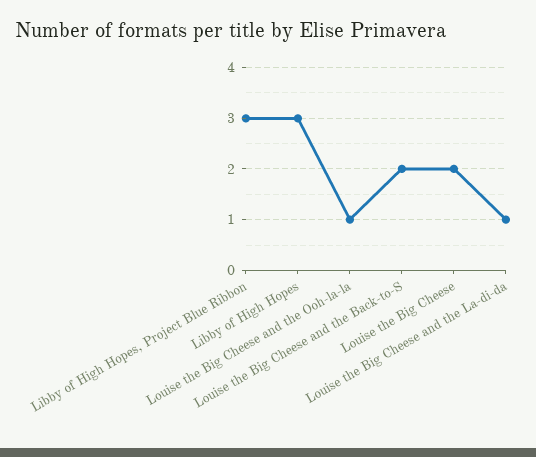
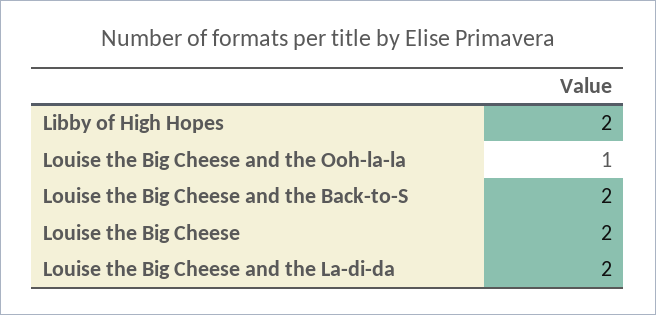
Libby of High Hopes, Project Blue Ribbon: 3 -> none
Libby of High Hopes: 3 -> 2
Louise the Big Cheese and the La-di-da: 1 -> 2

